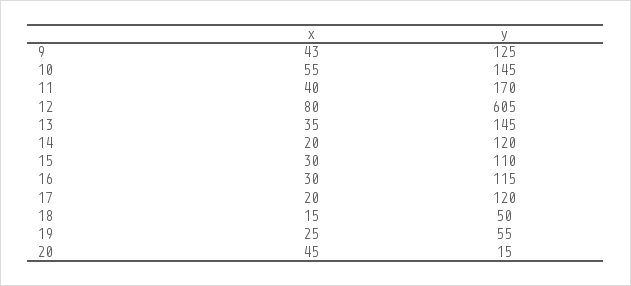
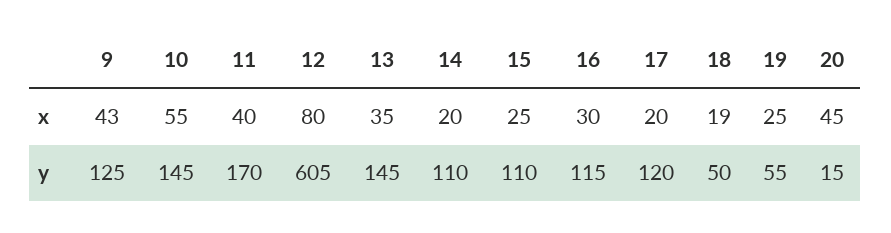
y, 14: 120 -> 110
x, 15: 30 -> 25
x, 18: 15 -> 19

